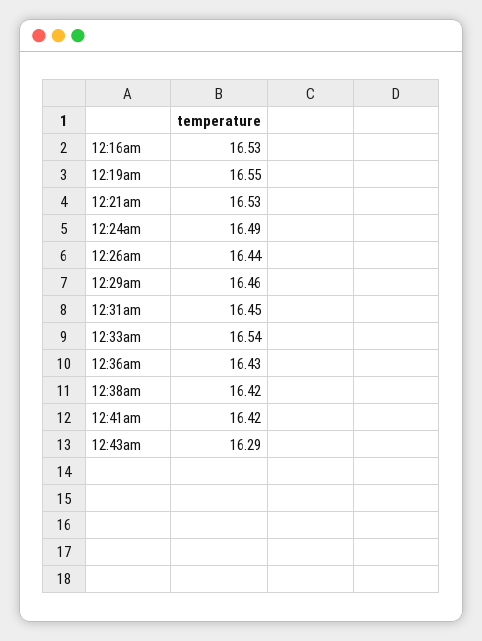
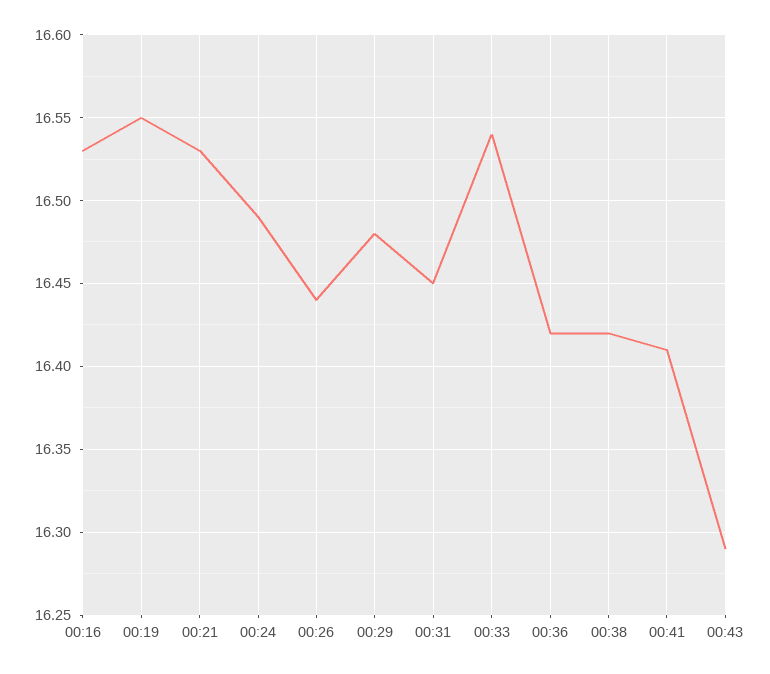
12:29am: 16.46 -> 16.48
12:36am: 16.43 -> 16.42
12:41am: 16.42 -> 16.41

